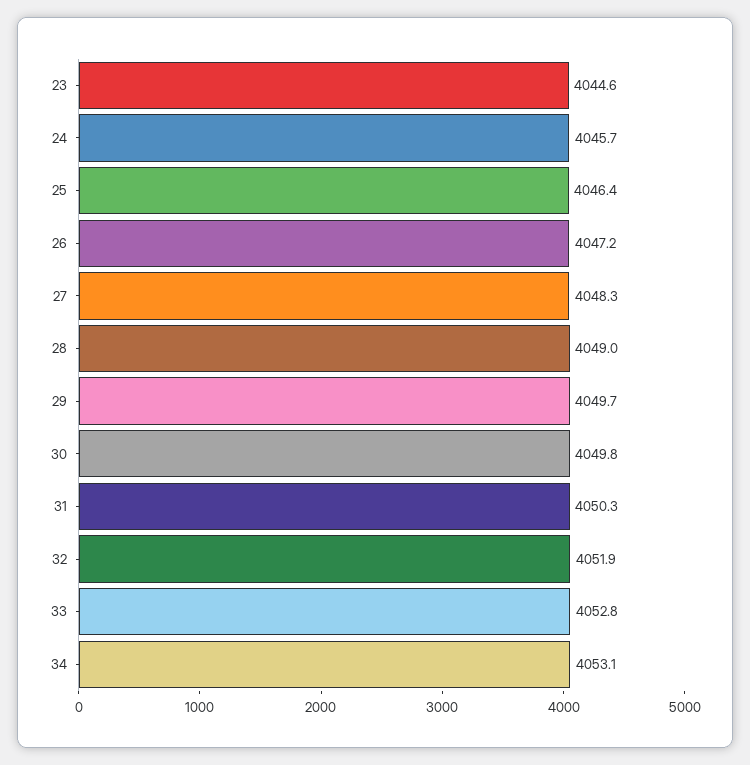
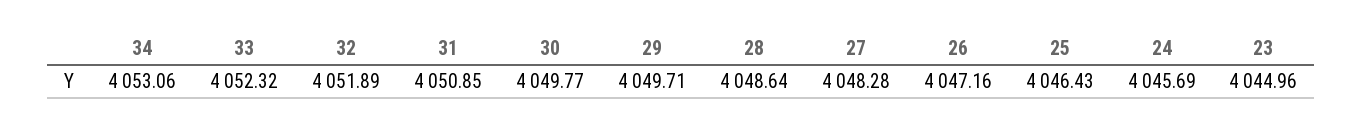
23: 4044.6 -> 4044.96
28: 4049 -> 4048.64
31: 4050.3 -> 4050.85
33: 4052.8 -> 4052.32

